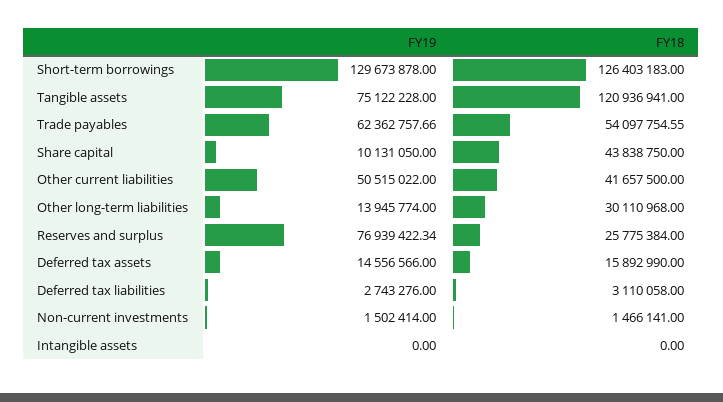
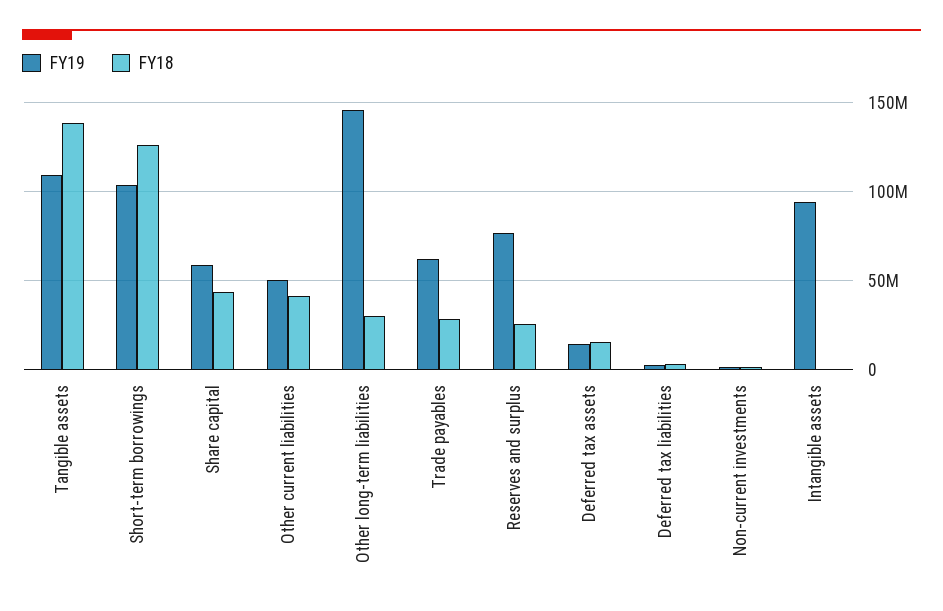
FY19, Short-term borrowings: 129673878 -> 105000000
FY19, Tangible assets: 75122228 -> 110000000
FY18, Tangible assets: 120936941 -> 140000000
FY18, Trade payables: 54097754.55 -> 30000000
FY19, Share capital: 10131050 -> 60000000
FY19, Other long-term liabilities: 13945774 -> 145000000
FY19, Intangible assets: 0 -> 95000000

